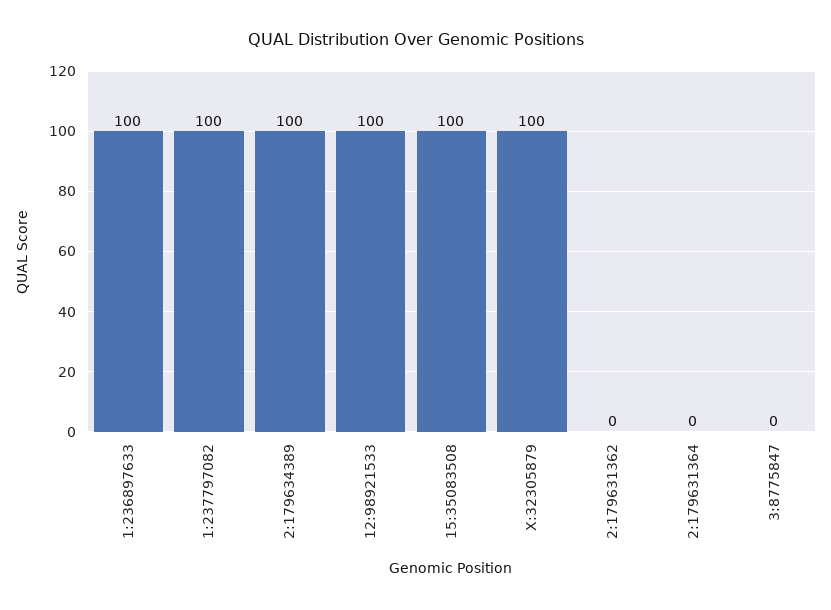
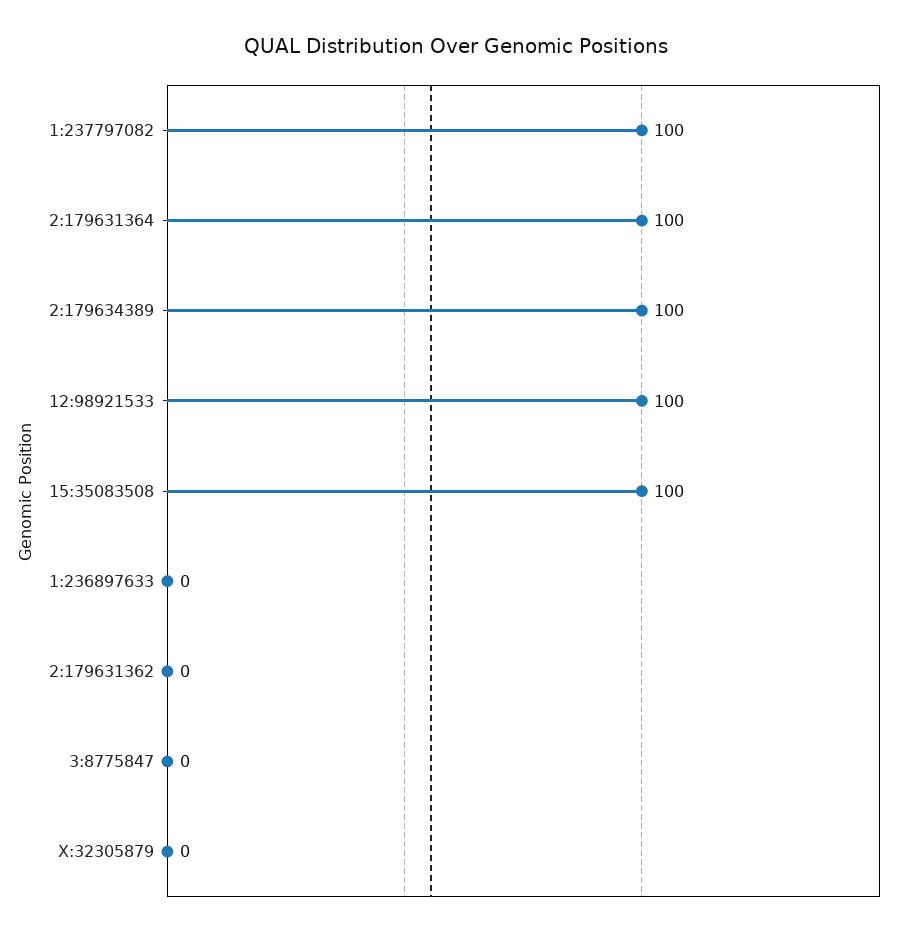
1:236897633: 100 -> 0
X:32305879: 100 -> 0
2:179631364: 0 -> 100

